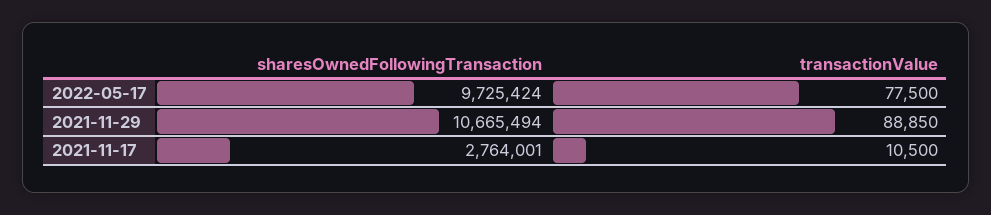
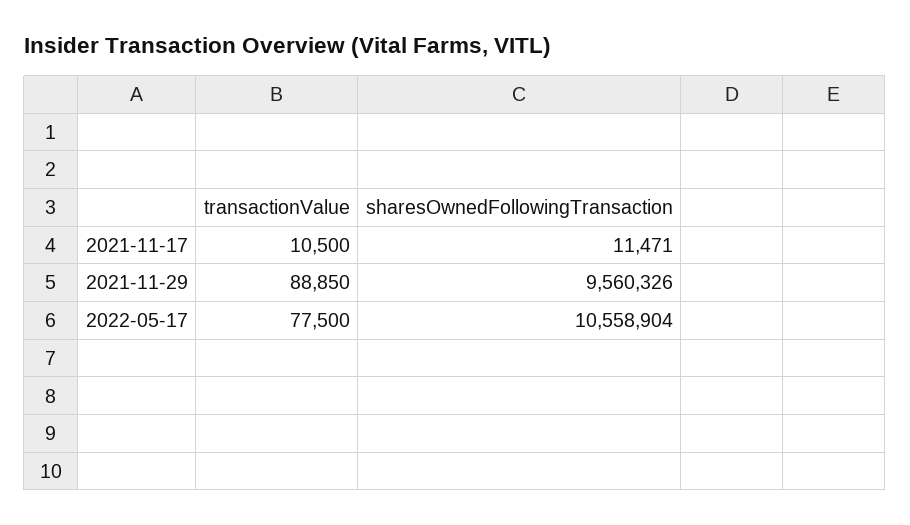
sharesOwnedFollowingTransaction, 2022-05-17: 9725424 -> 10558904
sharesOwnedFollowingTransaction, 2021-11-29: 10665494 -> 9560326
sharesOwnedFollowingTransaction, 2021-11-17: 2764001 -> 11471

